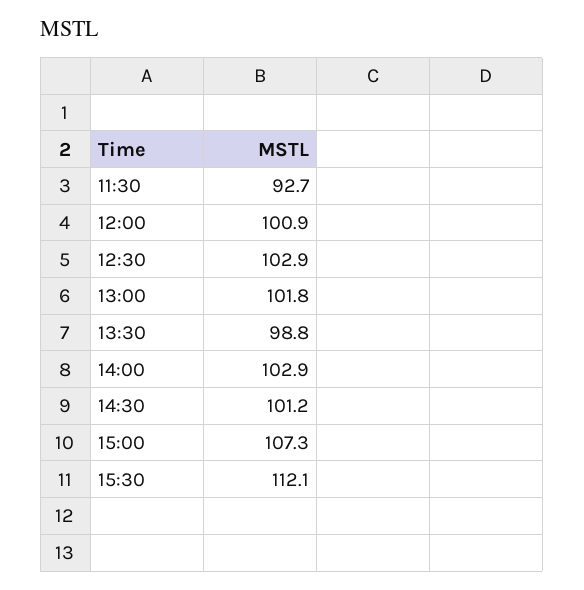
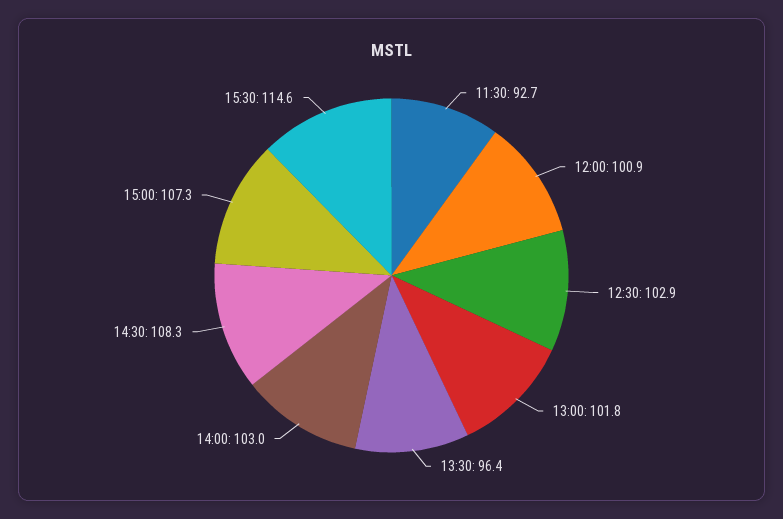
13:30: 98.8 -> 96.4
14:00: 102.9 -> 103
14:30: 101.2 -> 108.3
15:30: 112.1 -> 114.6

